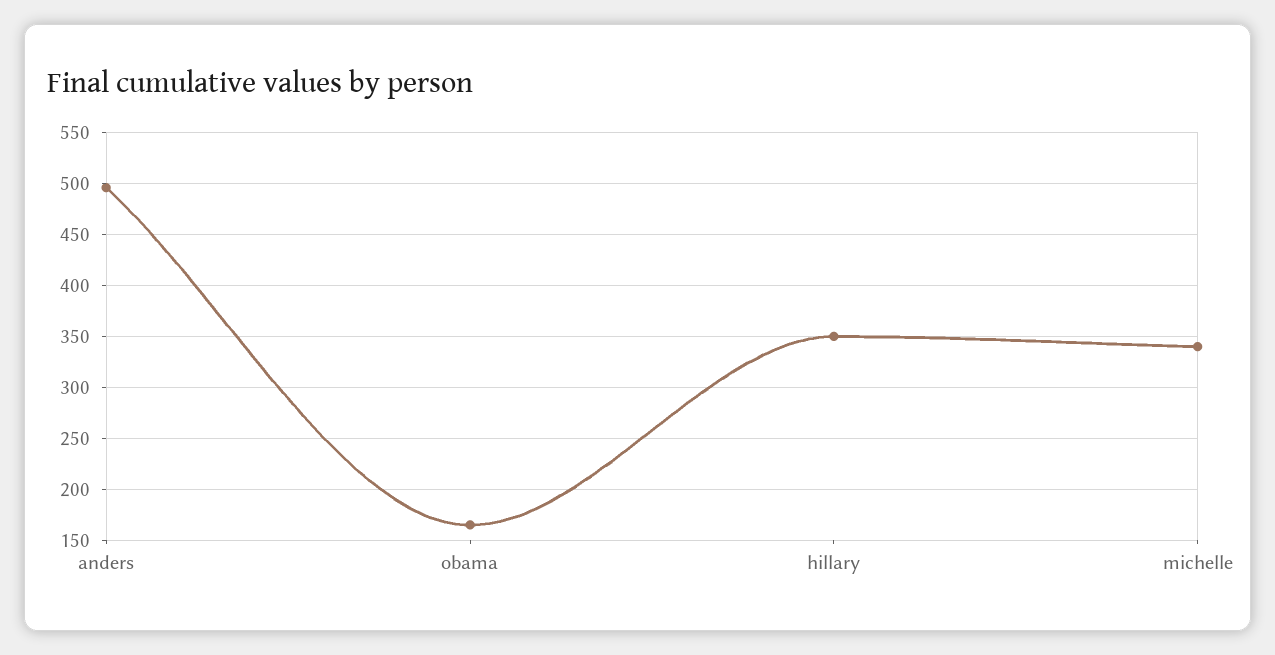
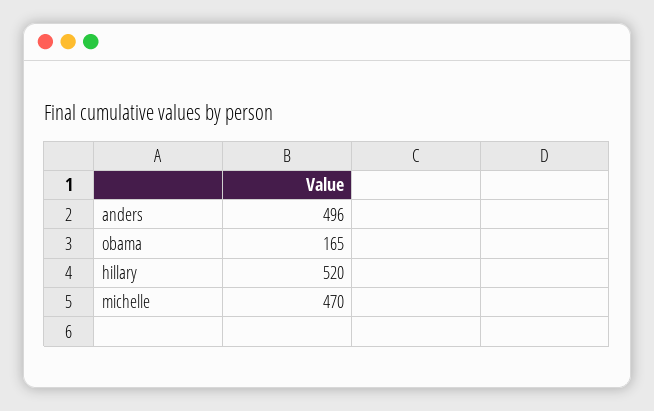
hillary: 350 -> 520
michelle: 340 -> 470

